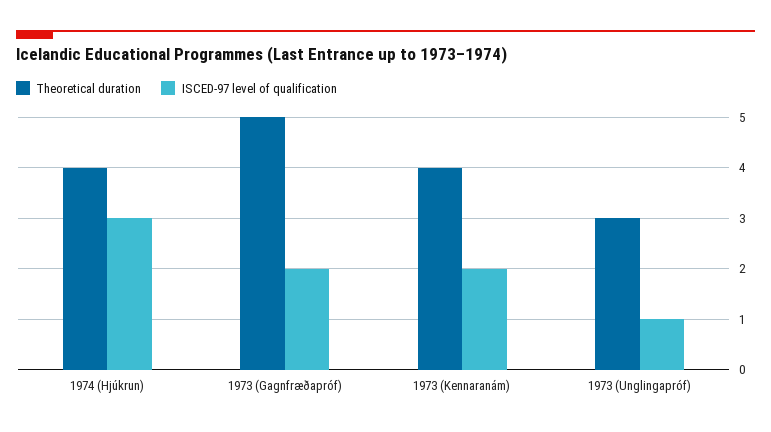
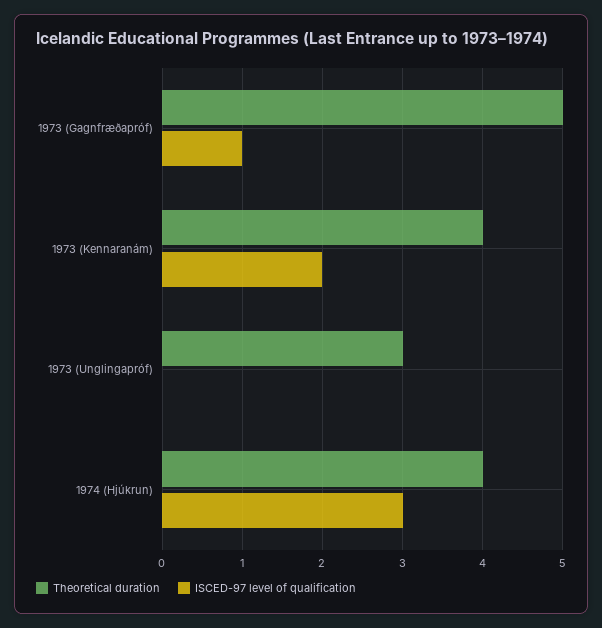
ISCED-97 level of qualification, 1973 (Gagnfræðapróf): 2 -> 1
ISCED-97 level of qualification, 1973 (Unglingapróf): 1 -> 0

